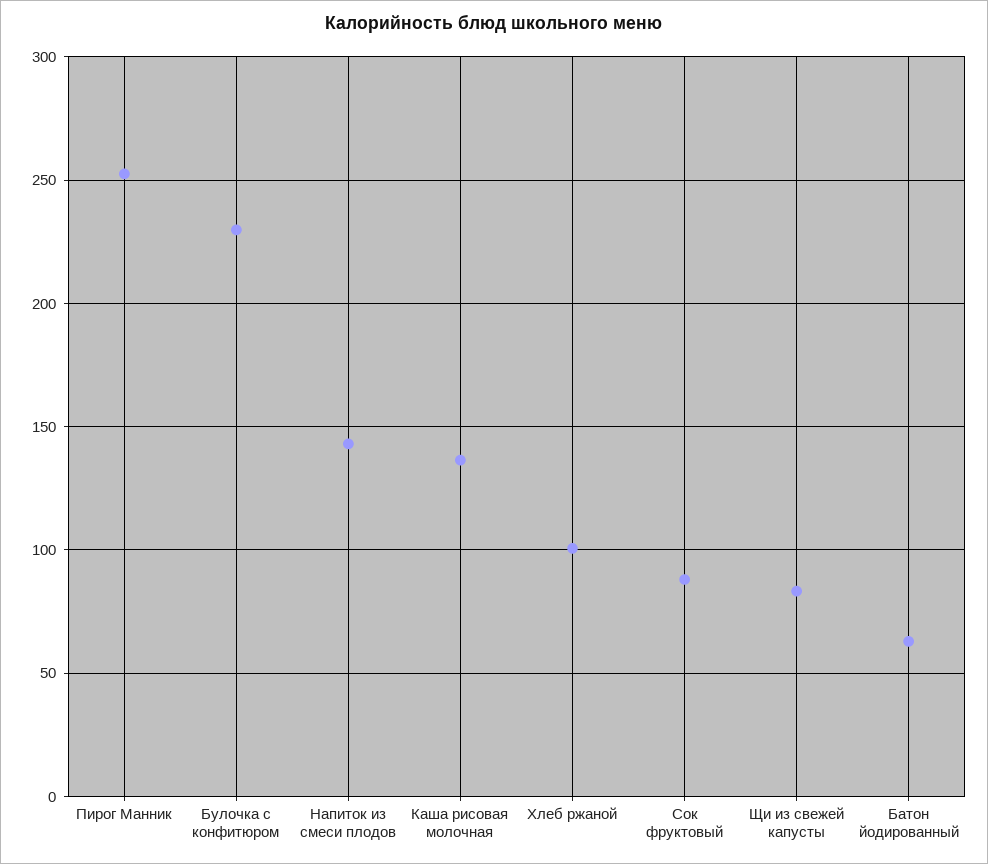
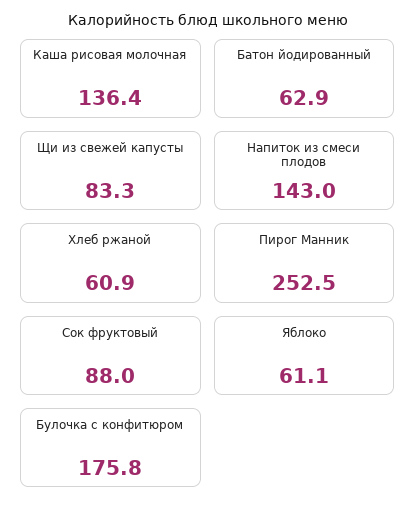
Булочка с конфитюром: 230 -> 175.8
Хлеб ржаной: 100 -> 60.9
Яблоко: none -> 61.1

